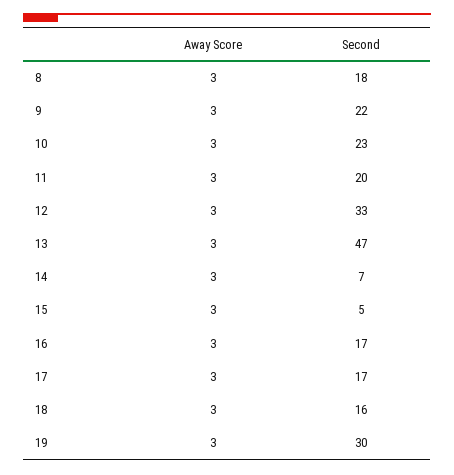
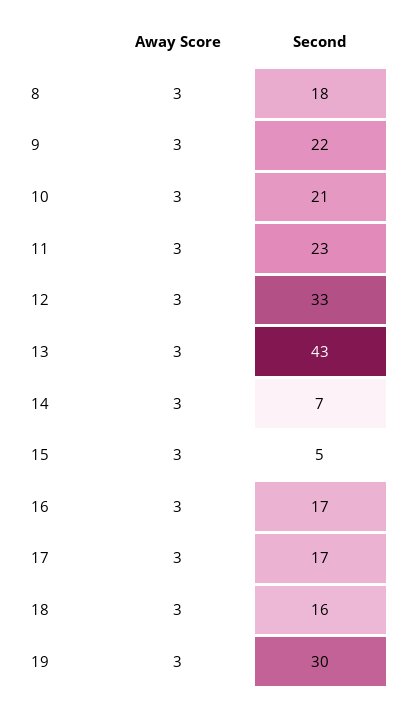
Second, 10: 23 -> 21
Second, 11: 20 -> 23
Second, 13: 47 -> 43

